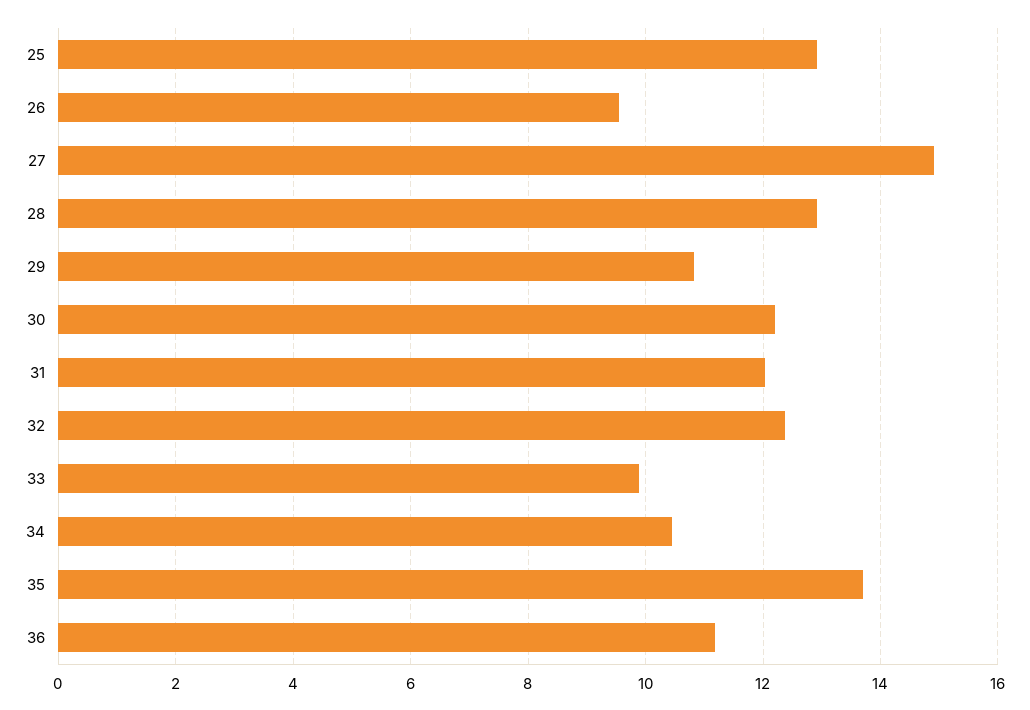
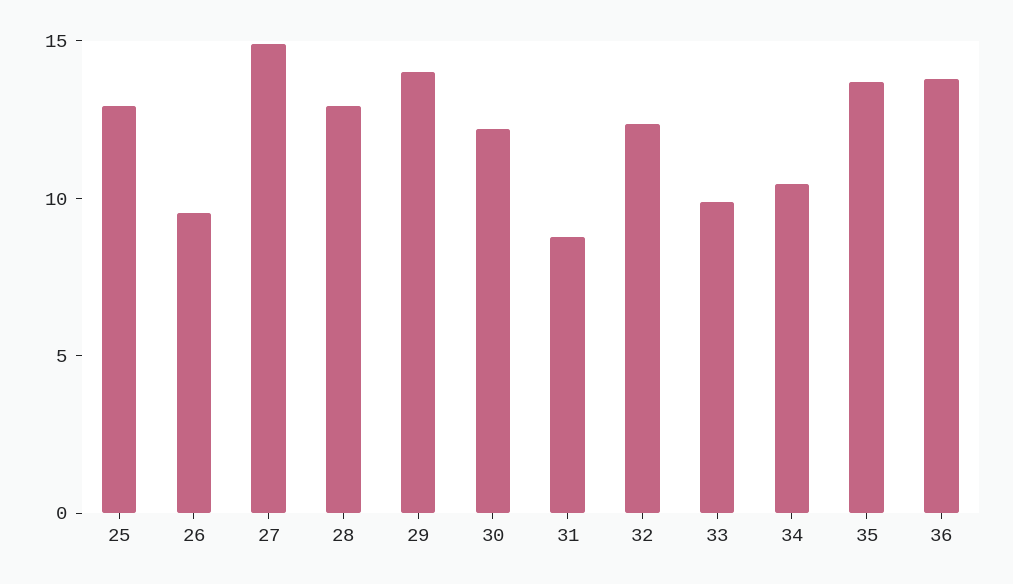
29: 10.8 -> 14
31: 12 -> 9
36: 11.2 -> 14

